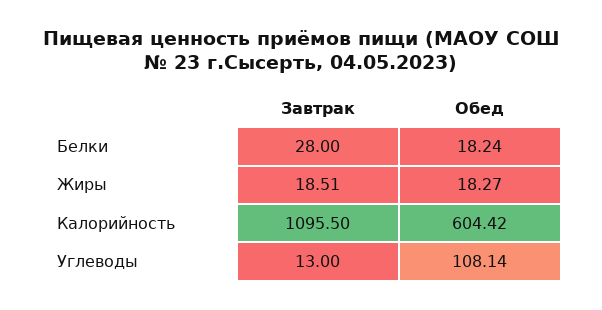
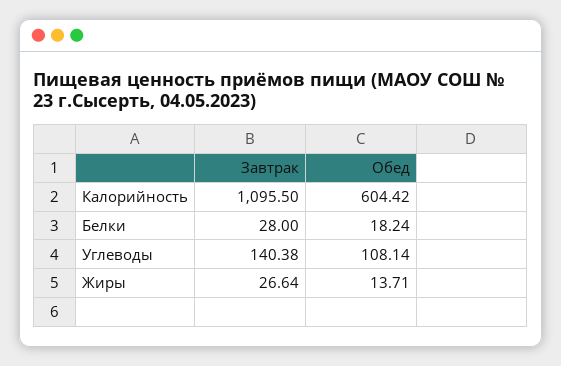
Завтрак, Жиры: 18.51 -> 26.64
Обед, Жиры: 18.27 -> 13.71
Завтрак, Углеводы: 13 -> 140.38

